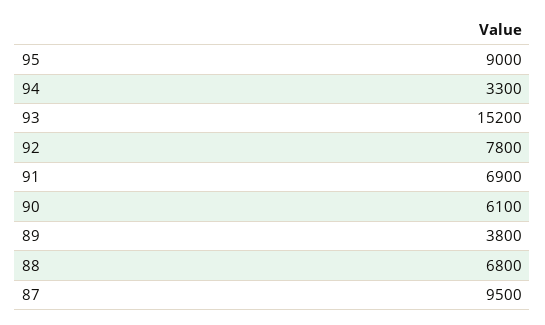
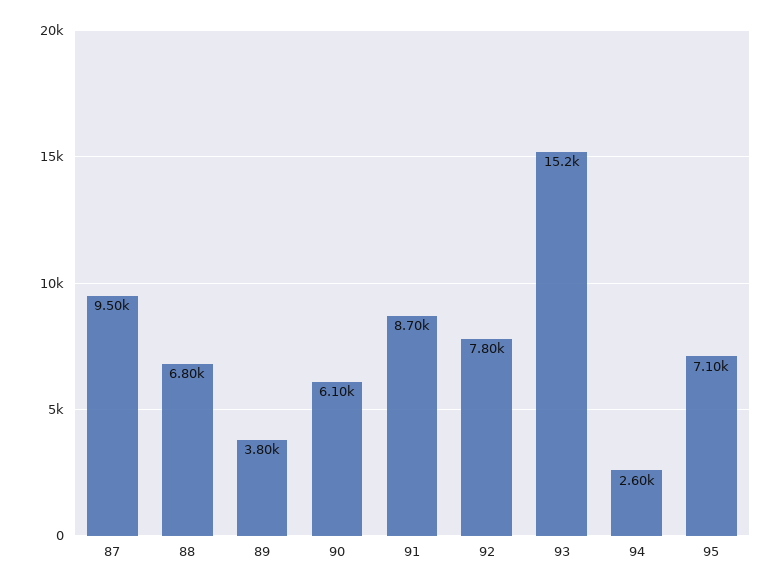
95: 9000 -> 7100
94: 3300 -> 2600
91: 6900 -> 8700

